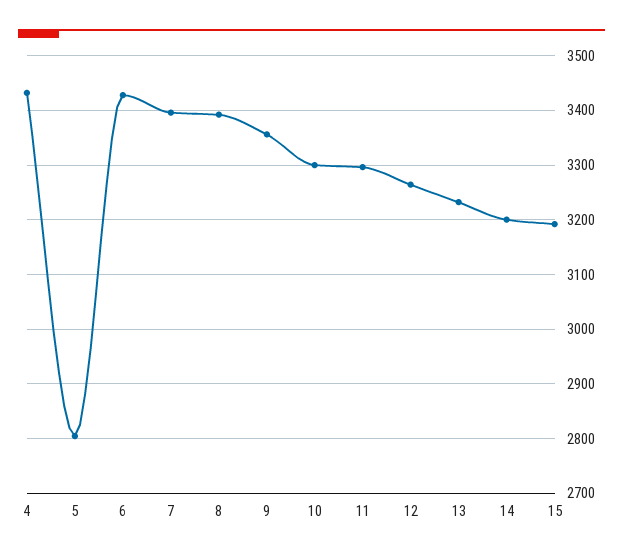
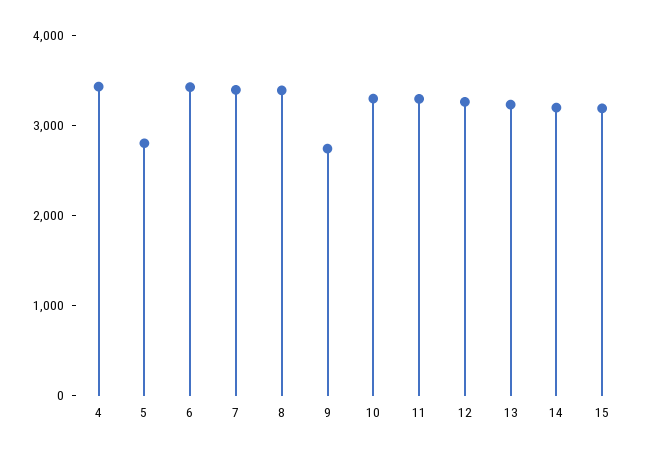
9: 3360 -> 2800

